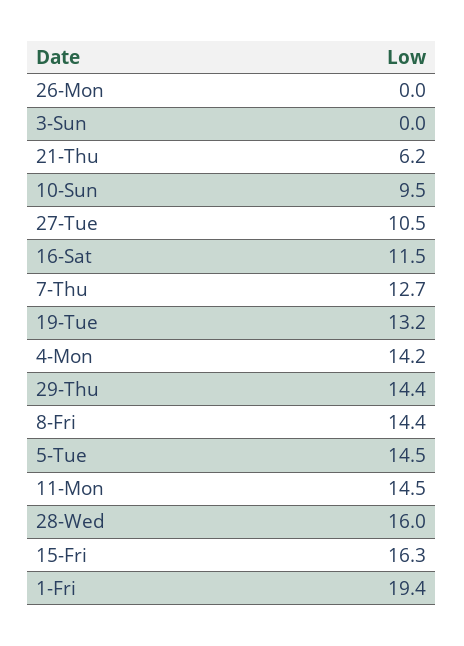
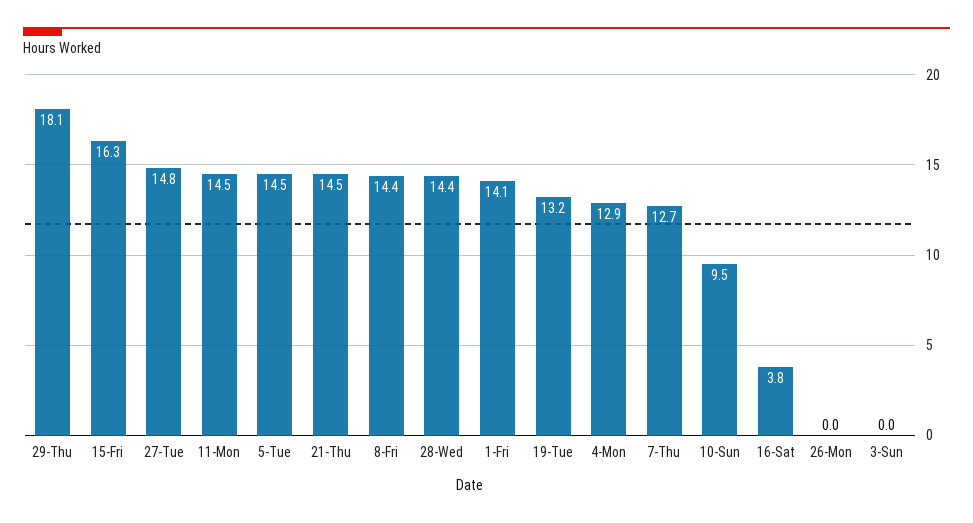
21-Thu: 6.2 -> 14.5
27-Tue: 10.5 -> 14.8
16-Sat: 11.5 -> 3.8
4-Mon: 14.2 -> 12.9
29-Thu: 14.4 -> 18.1
28-Wed: 16 -> 14.4
1-Fri: 19.4 -> 14.1

